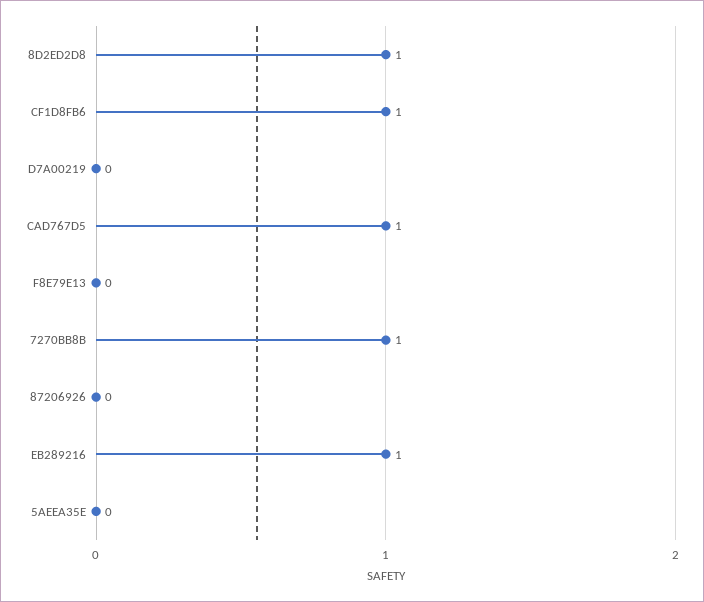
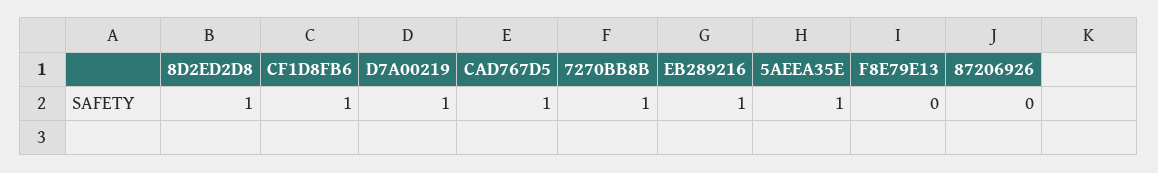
D7A00219: 0 -> 1
5AEEA35E: 0 -> 1

